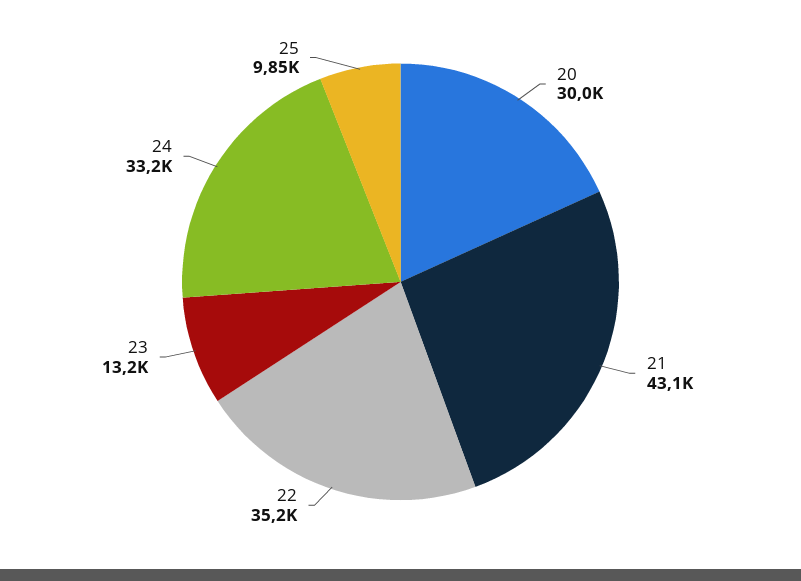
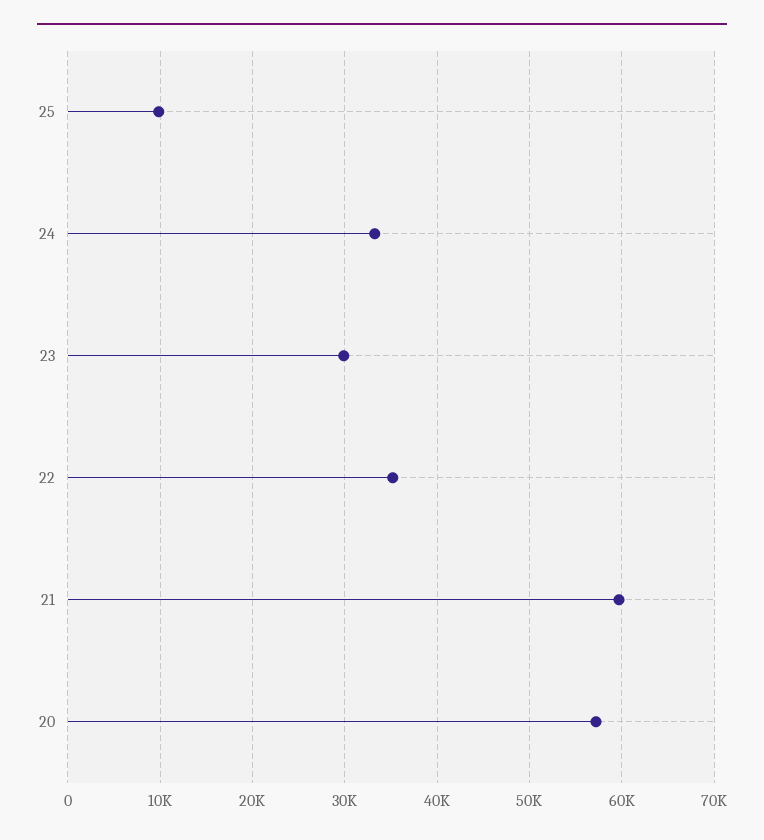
20: 30000 -> 57000
21: 43100 -> 60000
23: 13200 -> 30000

